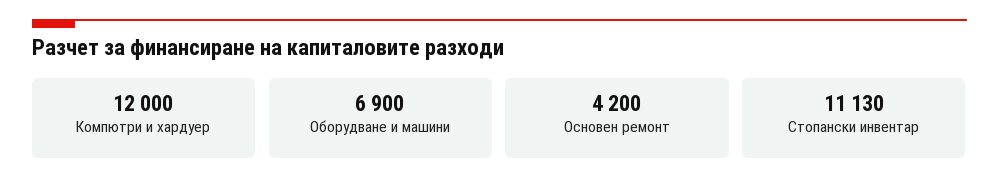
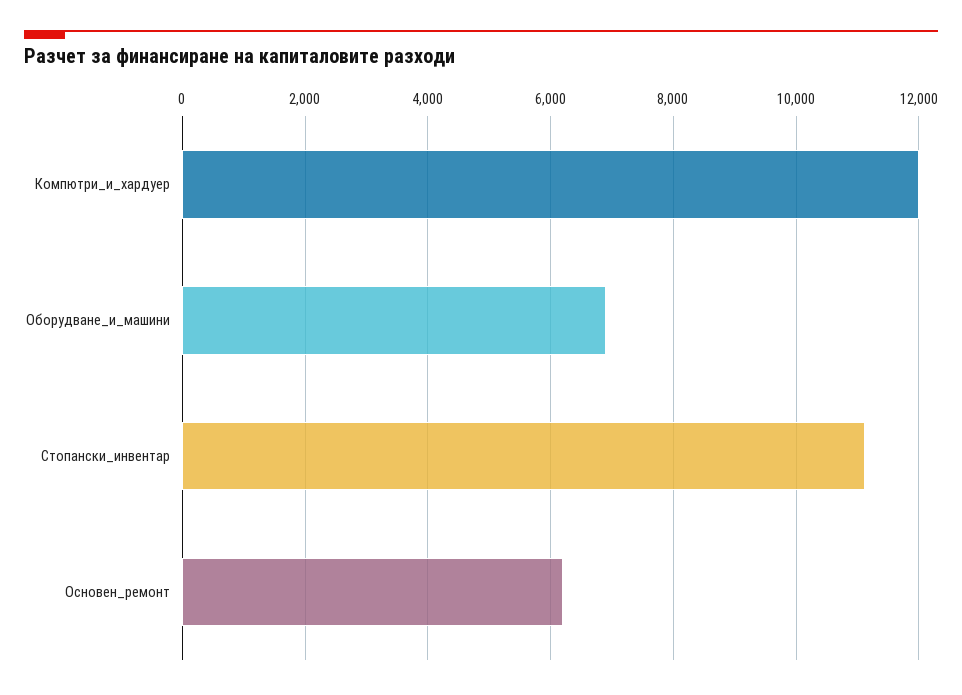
Основен ремонт: 4200 -> 6200

